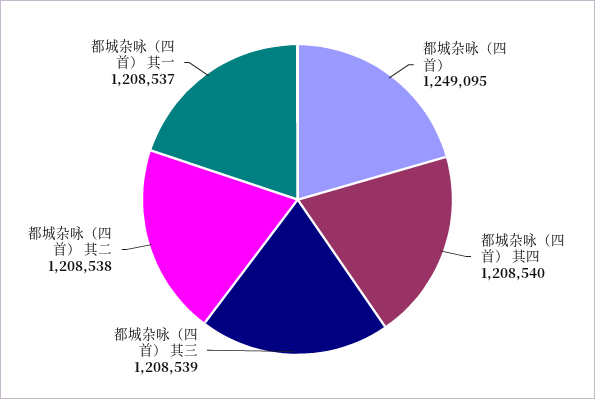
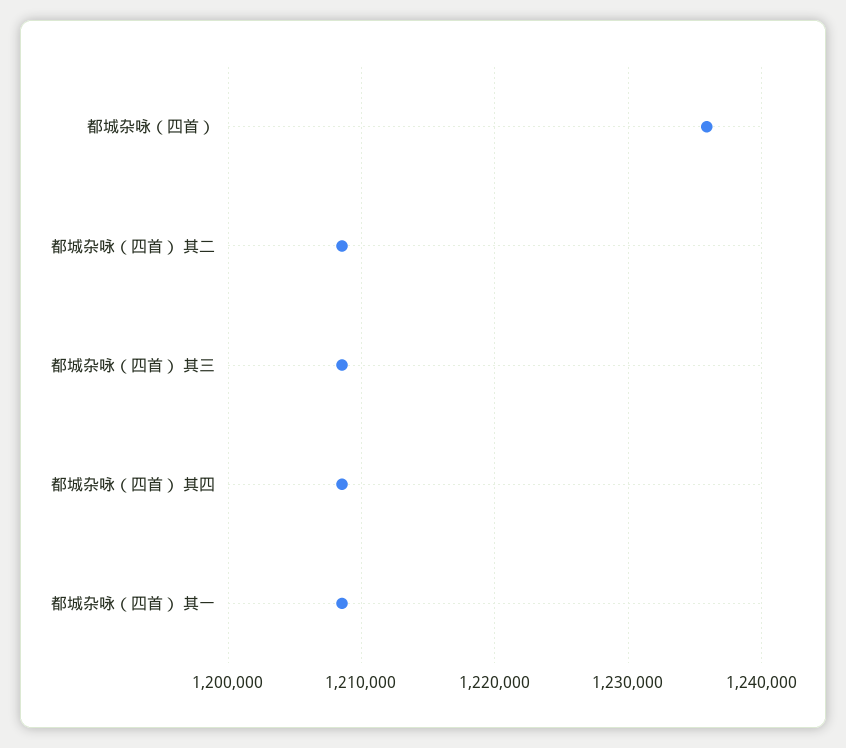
都城杂咏（四首）: 1249095 -> 1236000

